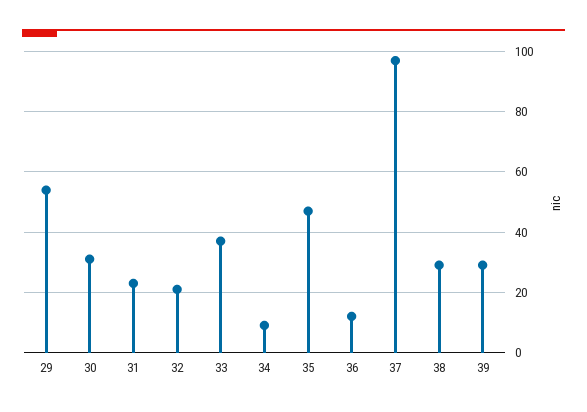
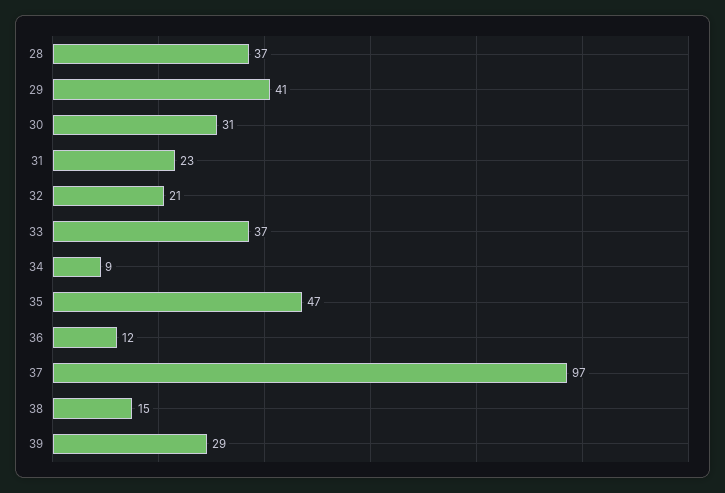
29: 55 -> 41
38: 30 -> 15
28: none -> 37

